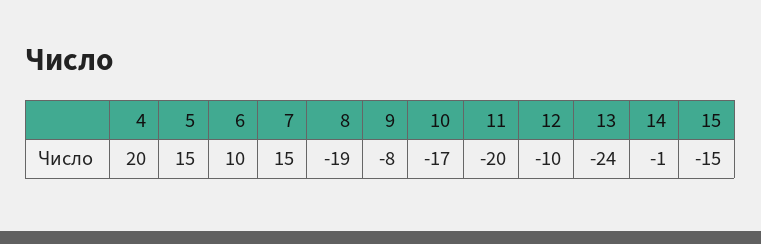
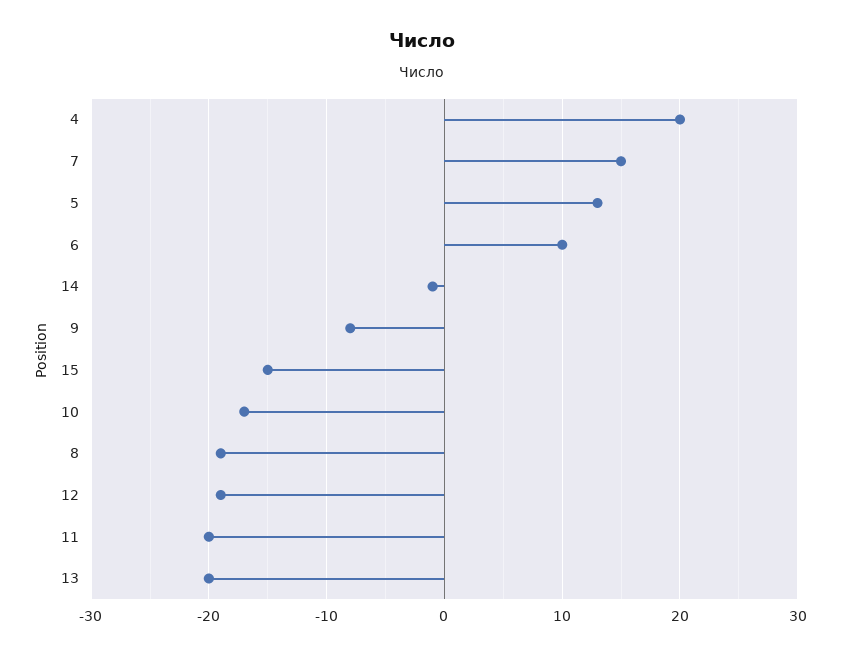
5: 15 -> 13
12: -10 -> -19
13: -24 -> -20

